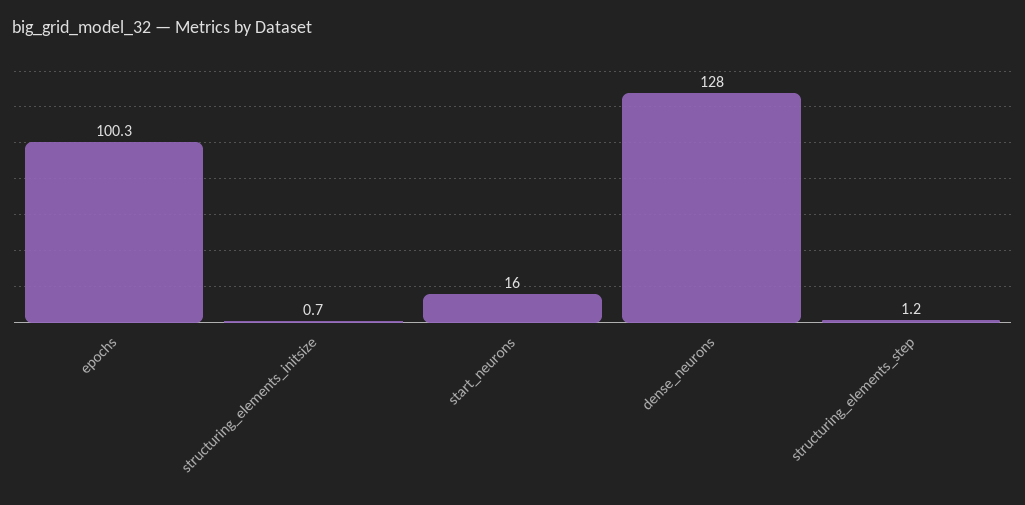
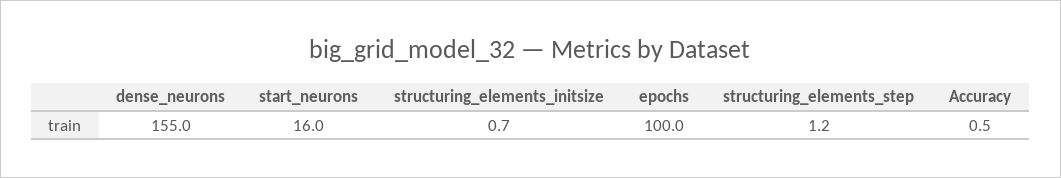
epochs: 100.3 -> 100
dense_neurons: 128 -> 155
Accuracy: none -> 0.5

